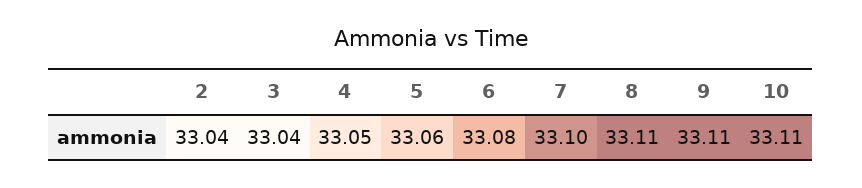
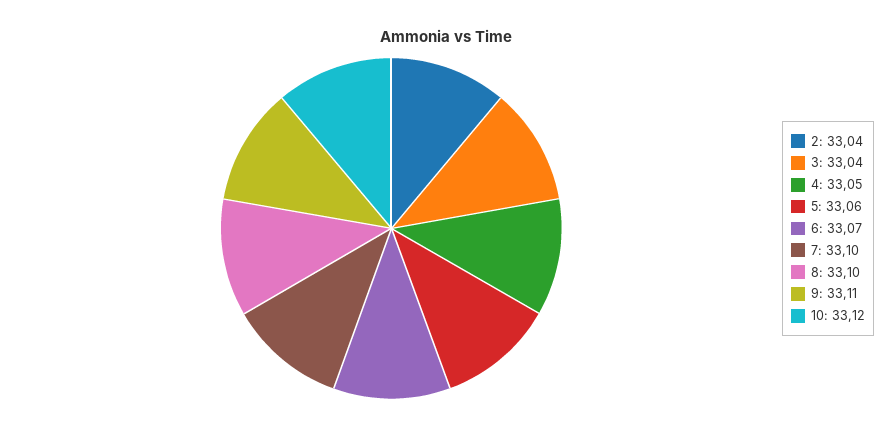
6: 33.08 -> 33.07
8: 33.11 -> 33.1
10: 33.11 -> 33.12

